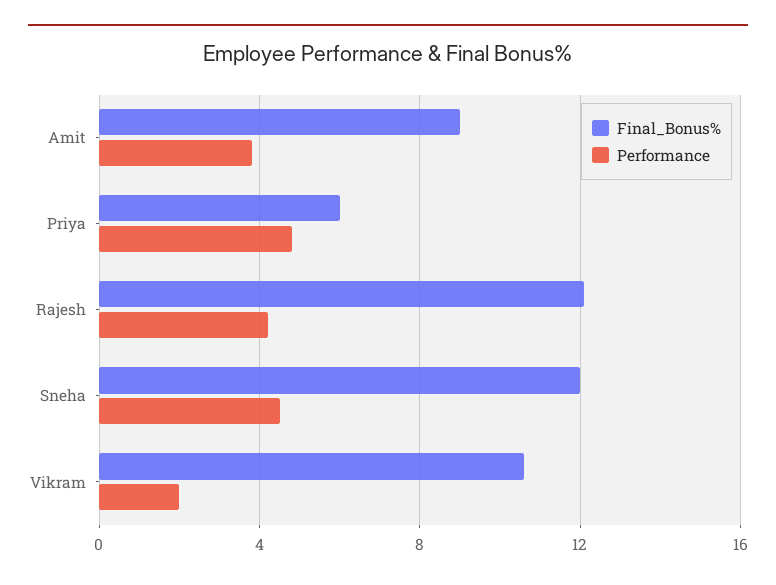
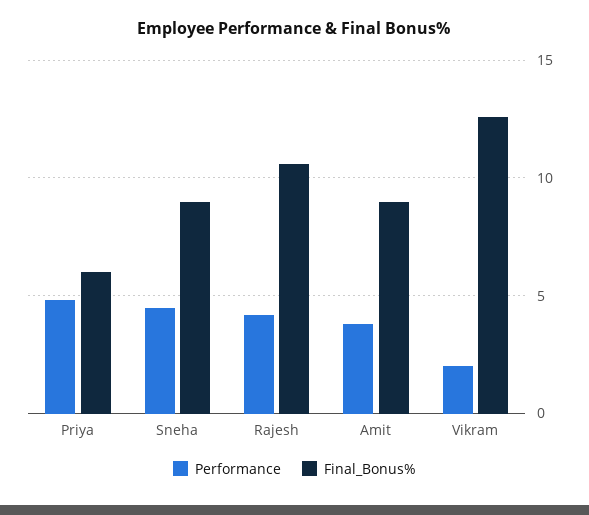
Final_Bonus%, Rajesh: 12 -> 10.5
Final_Bonus%, Sneha: 12 -> 9
Final_Bonus%, Vikram: 10.5 -> 12.5

